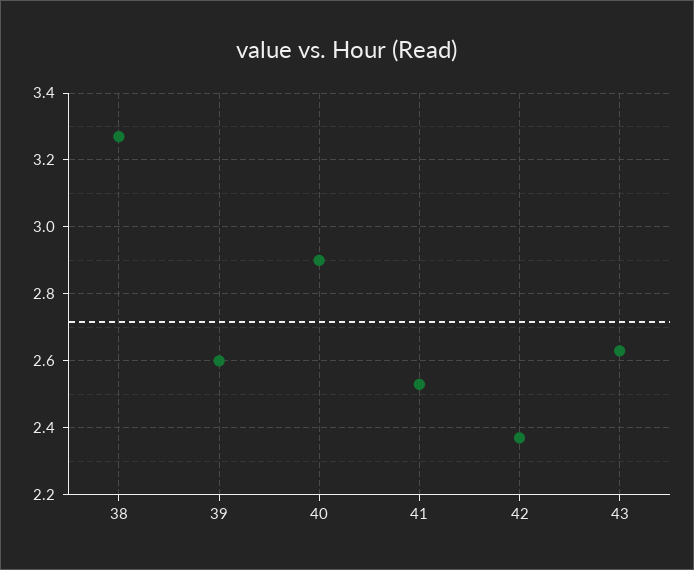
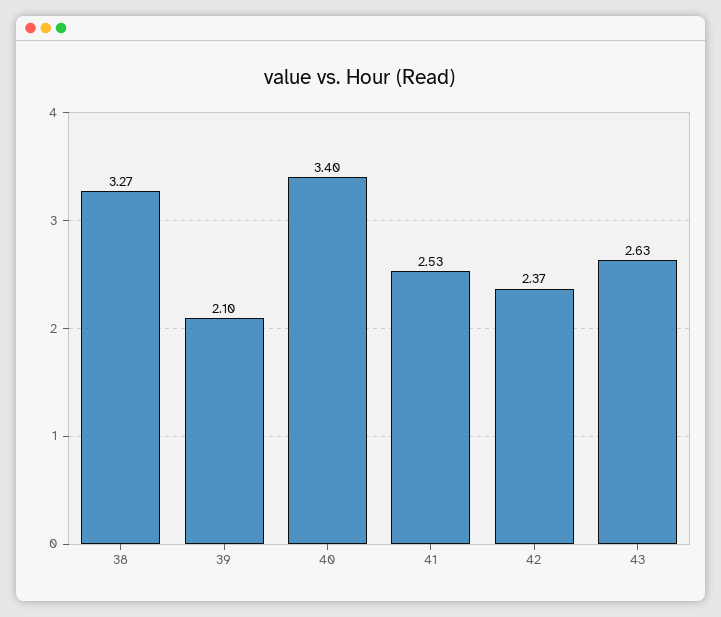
39: 2.6 -> 2.1
40: 2.9 -> 3.4

